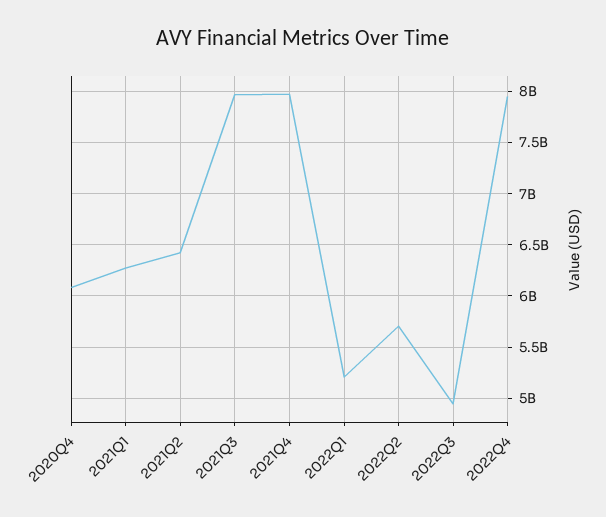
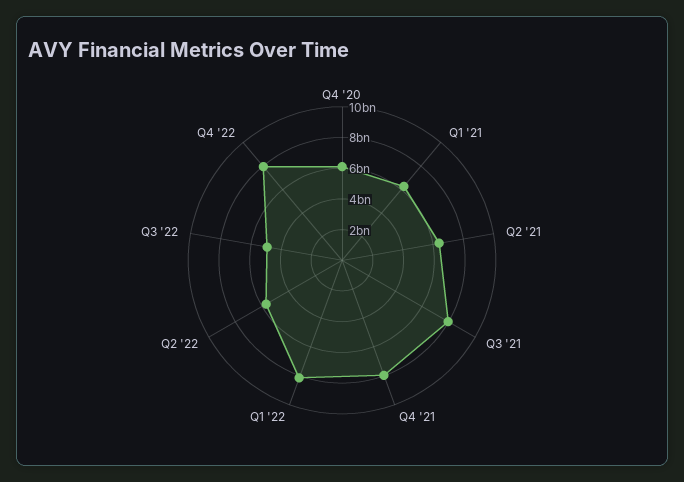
2022Q1: 5200000000 -> 8000000000

